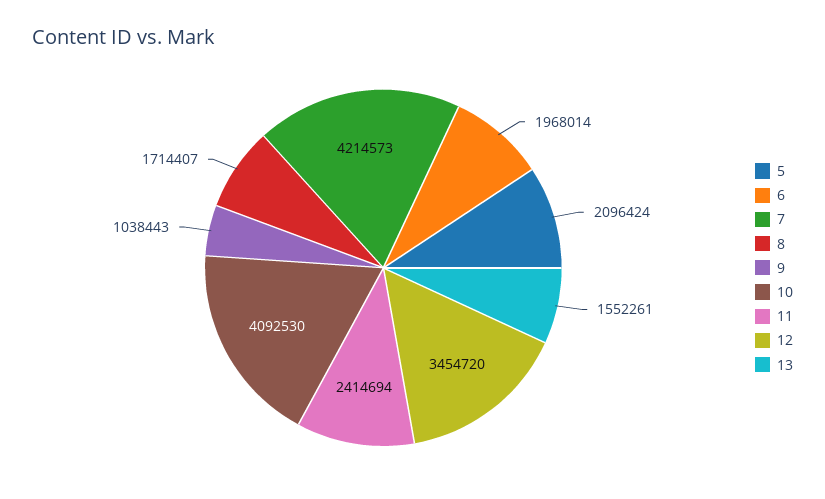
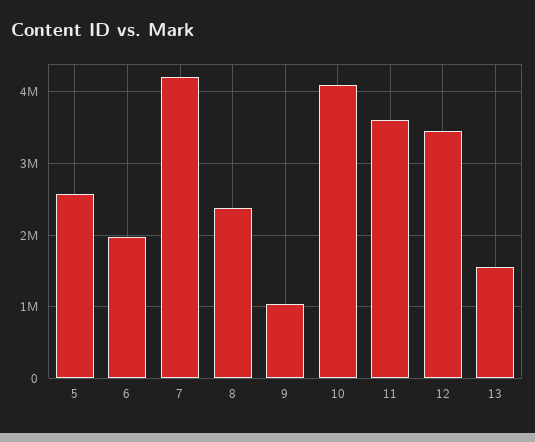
5: 2096424 -> 2600000
8: 1714407 -> 2400000
11: 2414694 -> 3600000

